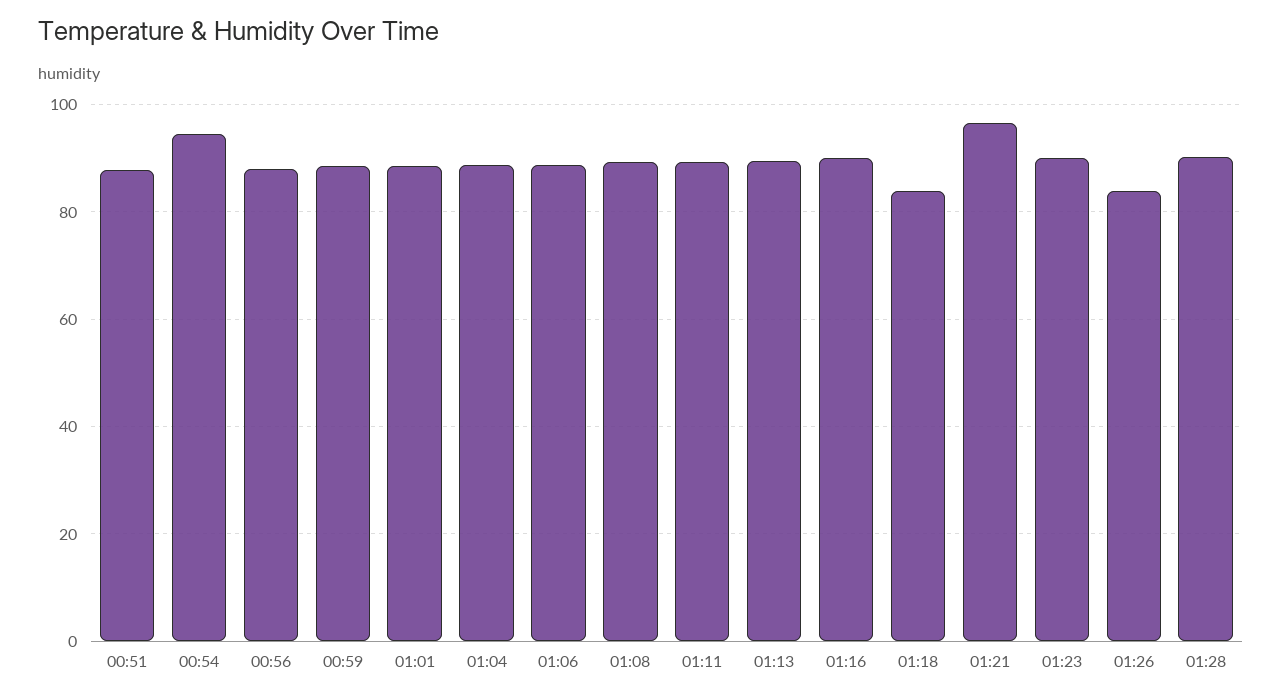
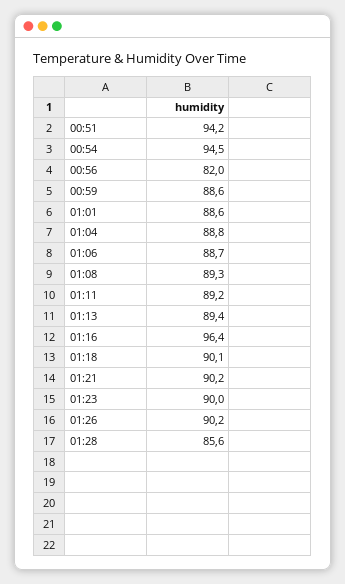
00:51: 88 -> 94.2
00:56: 88 -> 82
01:16: 90 -> 96.4
01:18: 84 -> 90.1
01:21: 96 -> 90.2
01:26: 84 -> 90.2
01:28: 90 -> 85.6

